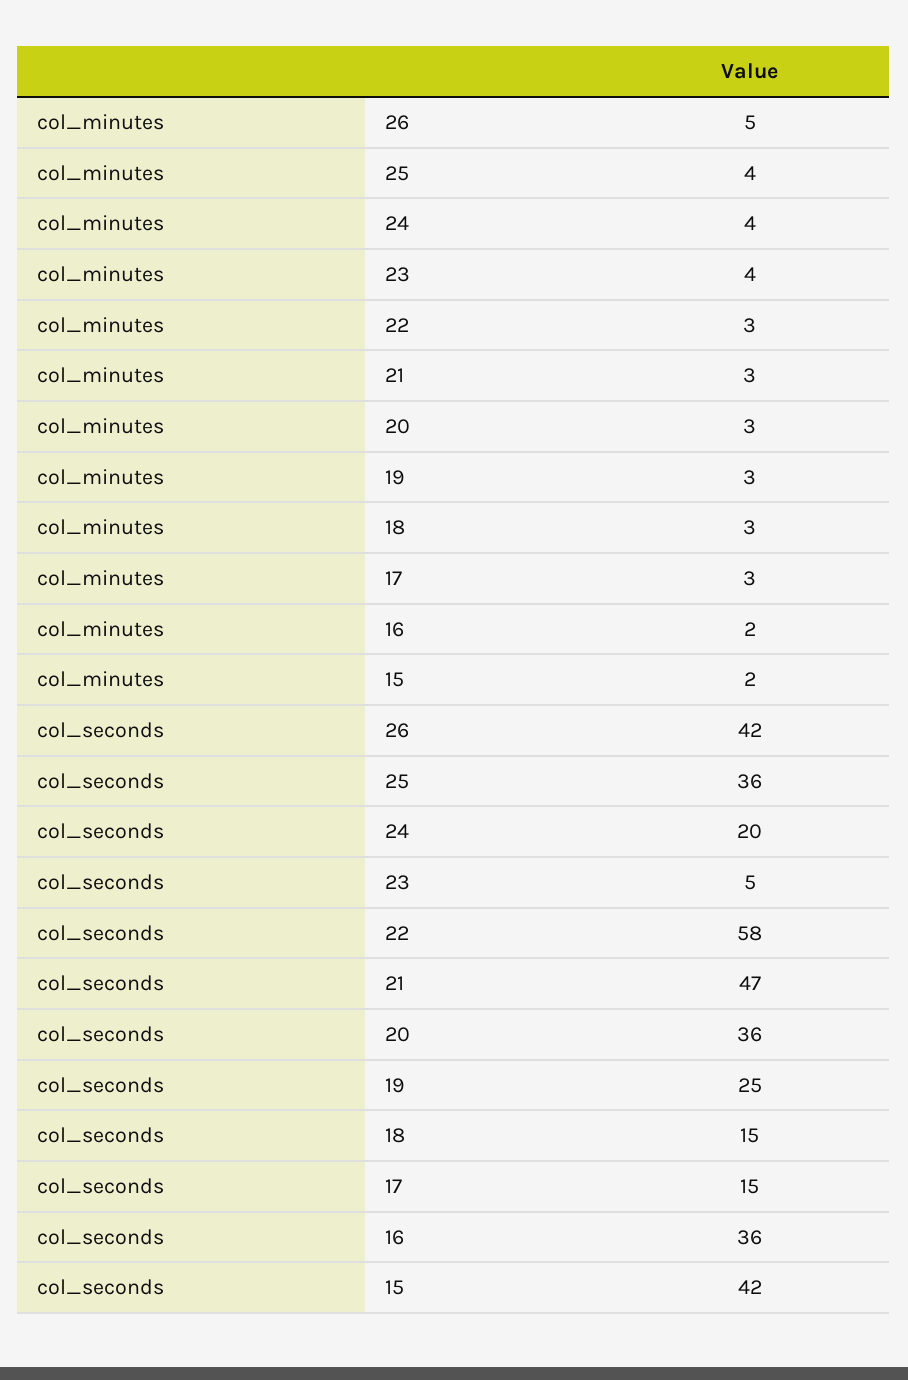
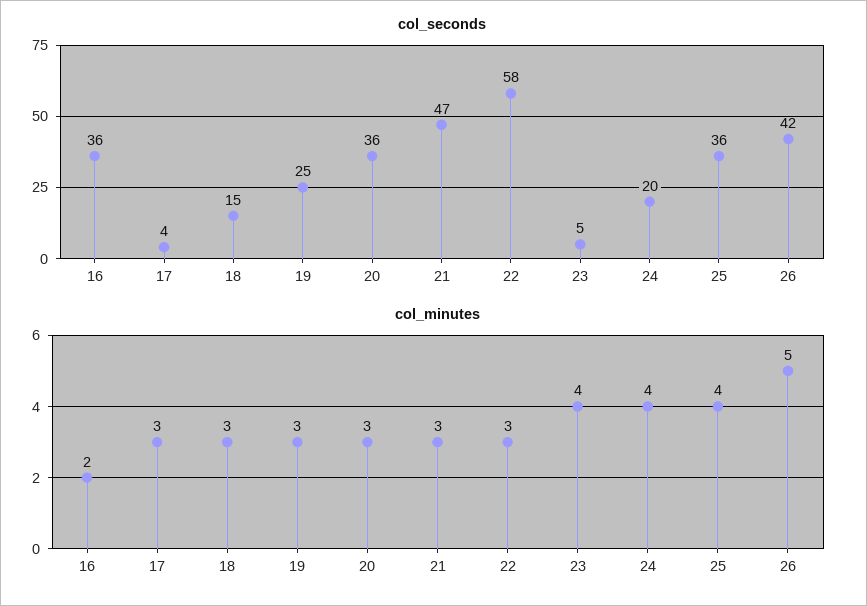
col_minutes, 15: 2 -> none
col_seconds, 17: 15 -> 4
col_seconds, 15: 42 -> none

